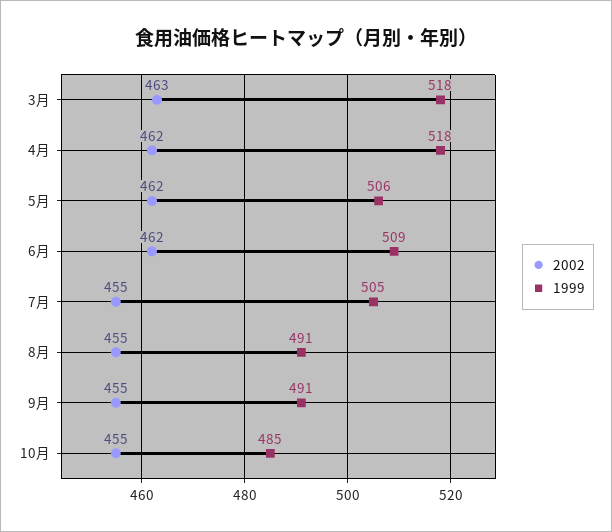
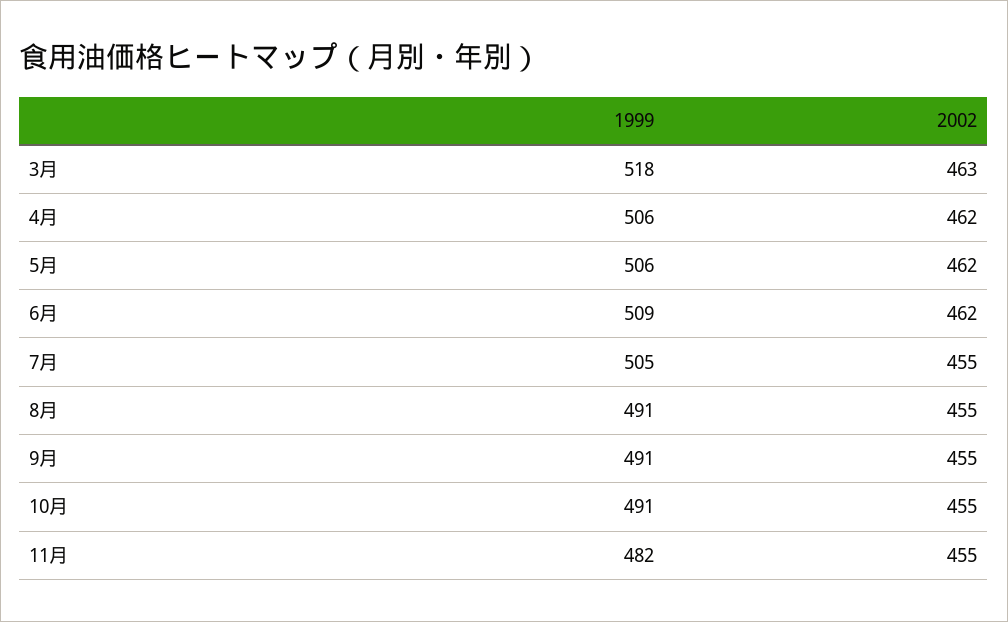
1999, 4月: 518 -> 506
1999, 10月: 485 -> 491
1999, 11月: none -> 482
2002, 11月: none -> 455

